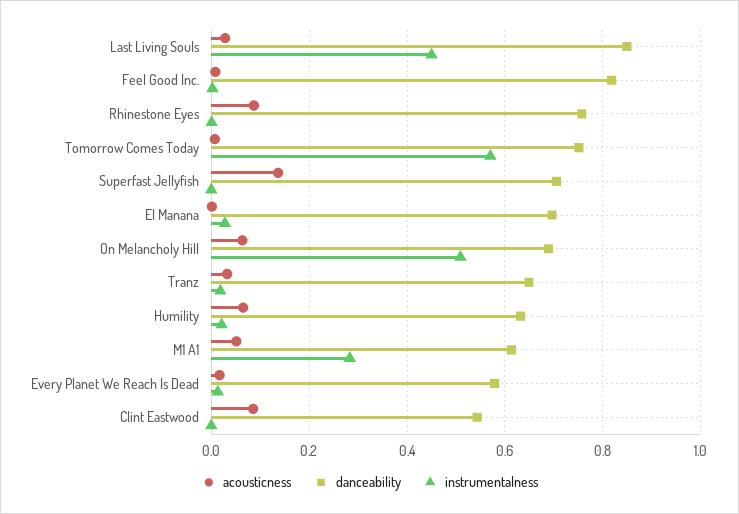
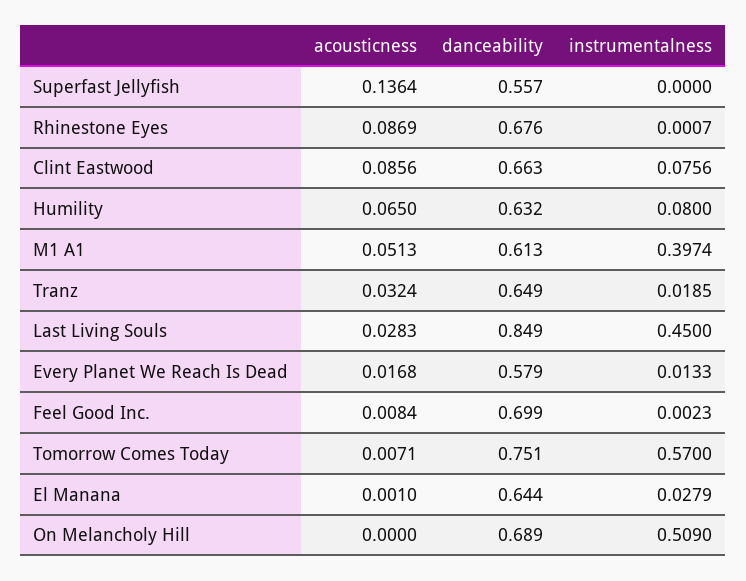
danceability, Feel Good Inc.: 0.82 -> 0.699
danceability, Rhinestone Eyes: 0.76 -> 0.676
danceability, Superfast Jellyfish: 0.7 -> 0.557
danceability, El Manana: 0.7 -> 0.644
acousticness, On Melancholy Hill: 0.06 -> 0
instrumentalness, Humility: 0.02 -> 0.08
instrumentalness, M1 A1: 0.28 -> 0.3974
danceability, Clint Eastwood: 0.54 -> 0.663
instrumentalness, Clint Eastwood: 0 -> 0.0756

